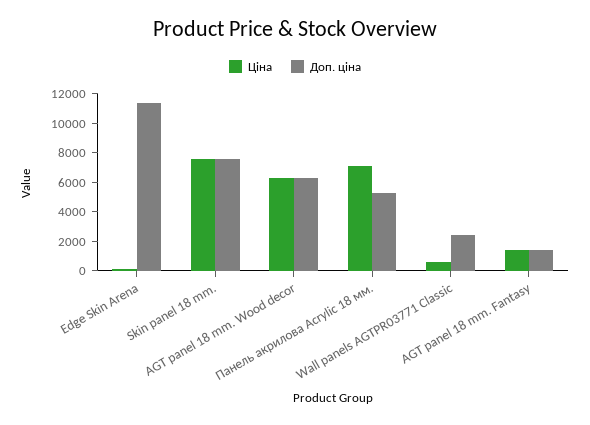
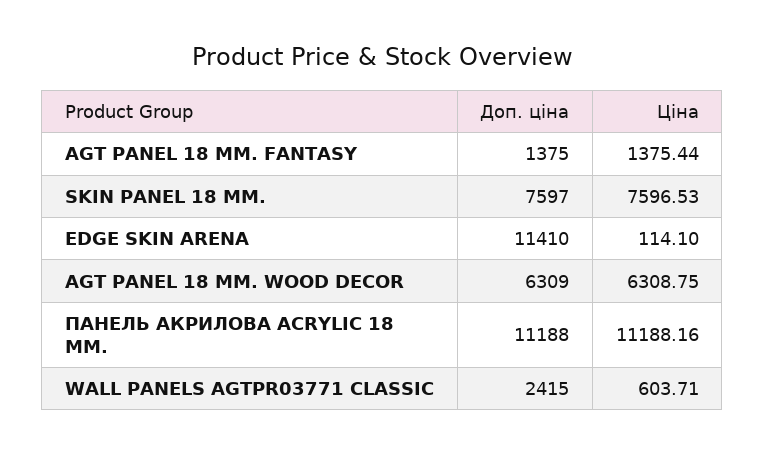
Ціна, Панель акрилова Acrylic 18 мм.: 7000 -> 11188.16
Доп. ціна, Панель акрилова Acrylic 18 мм.: 5000 -> 11188

